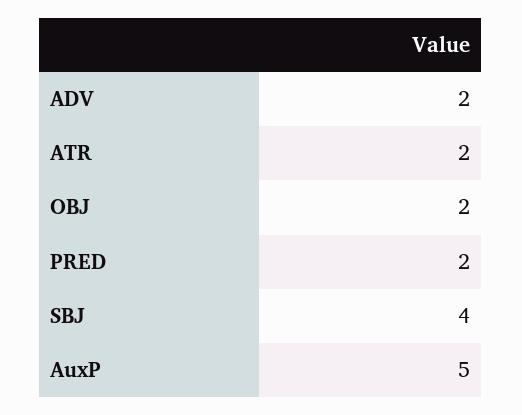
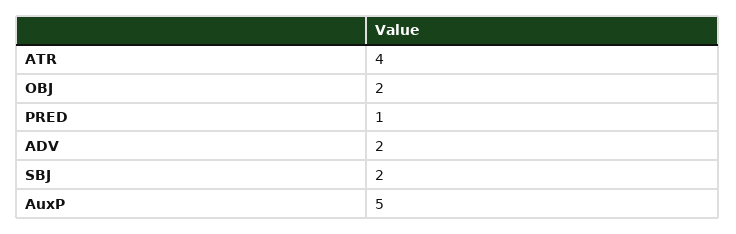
ATR: 2 -> 4
PRED: 2 -> 1
SBJ: 4 -> 2

